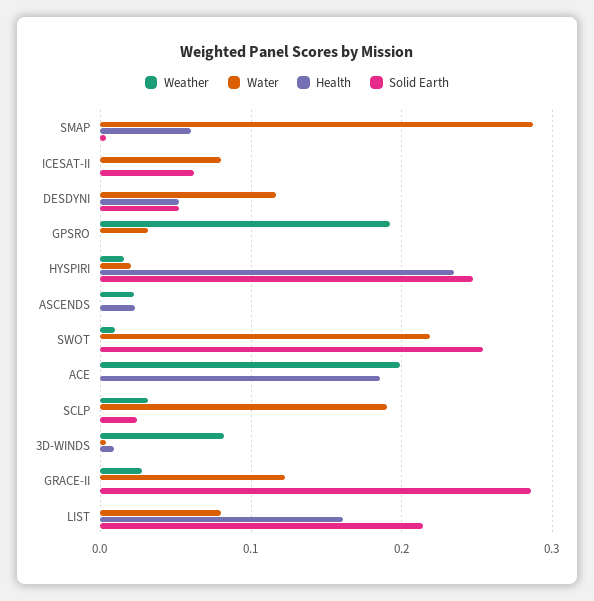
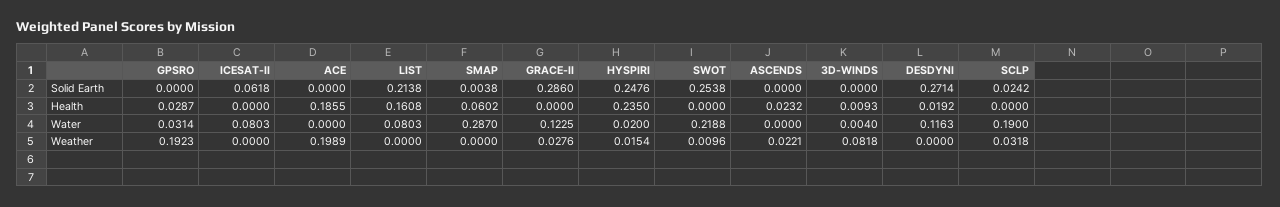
Health, DESDYNI: 0.05 -> 0.0192
Solid Earth, DESDYNI: 0.05 -> 0.2714
Health, GPSRO: 0 -> 0.0287

